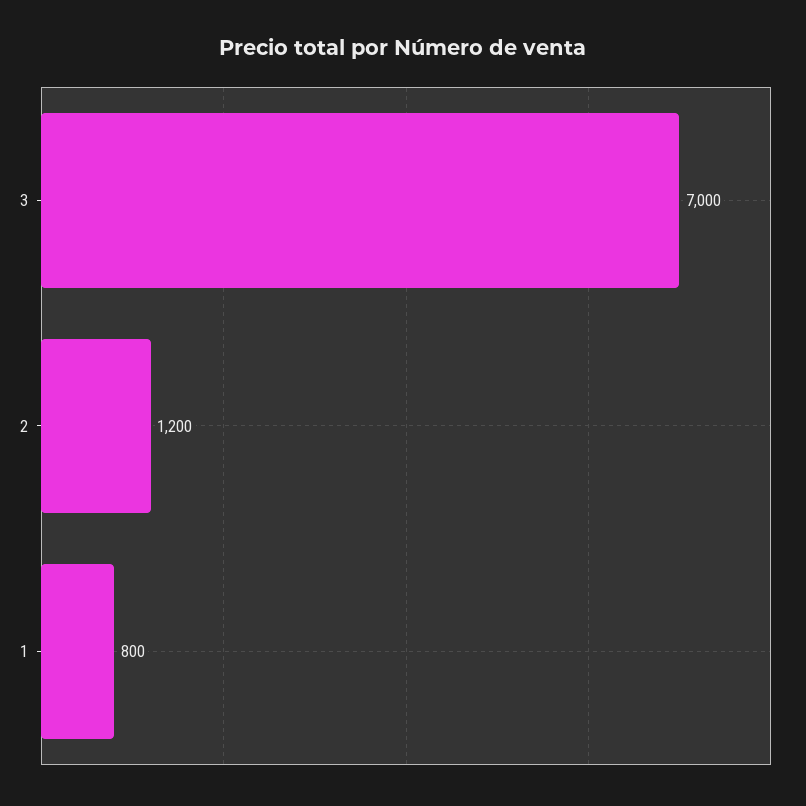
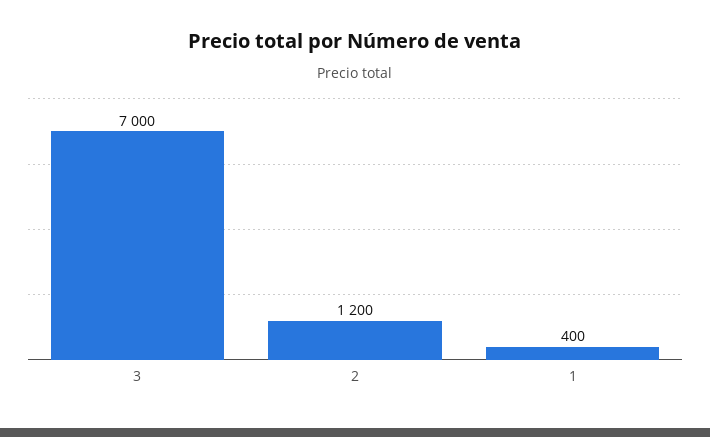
1: 800 -> 400

